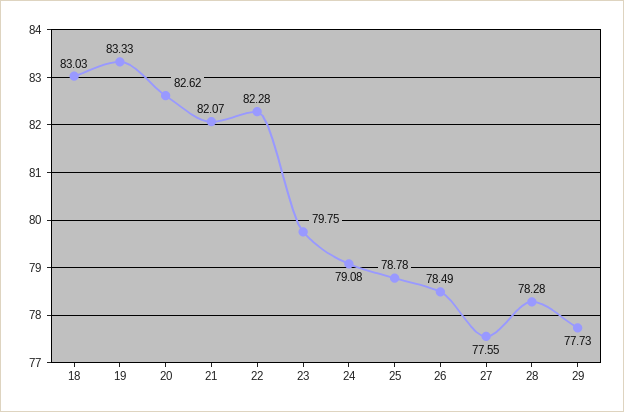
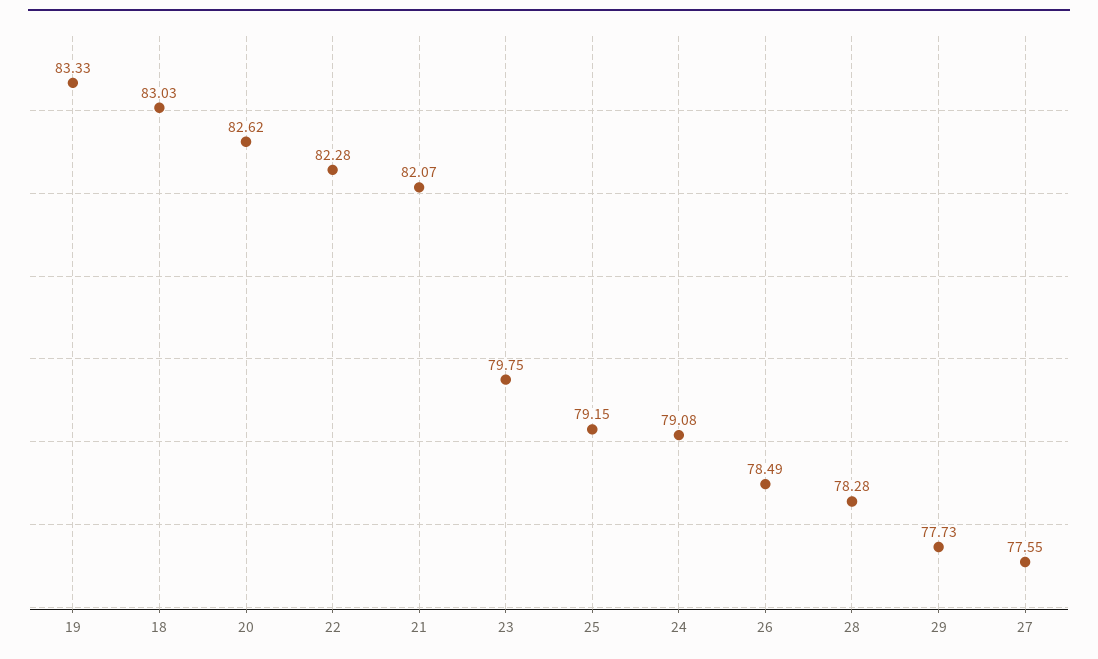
25: 78.78 -> 79.15

